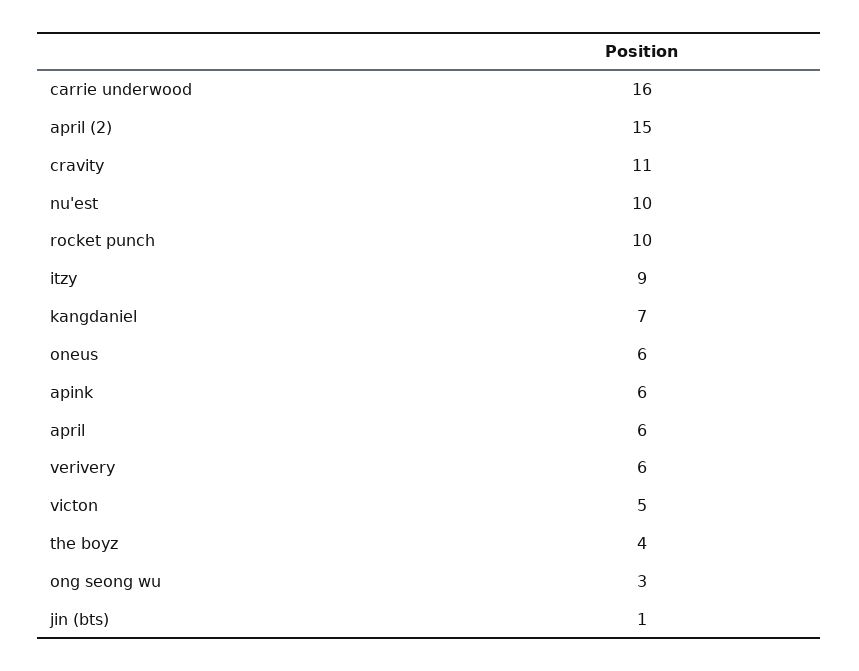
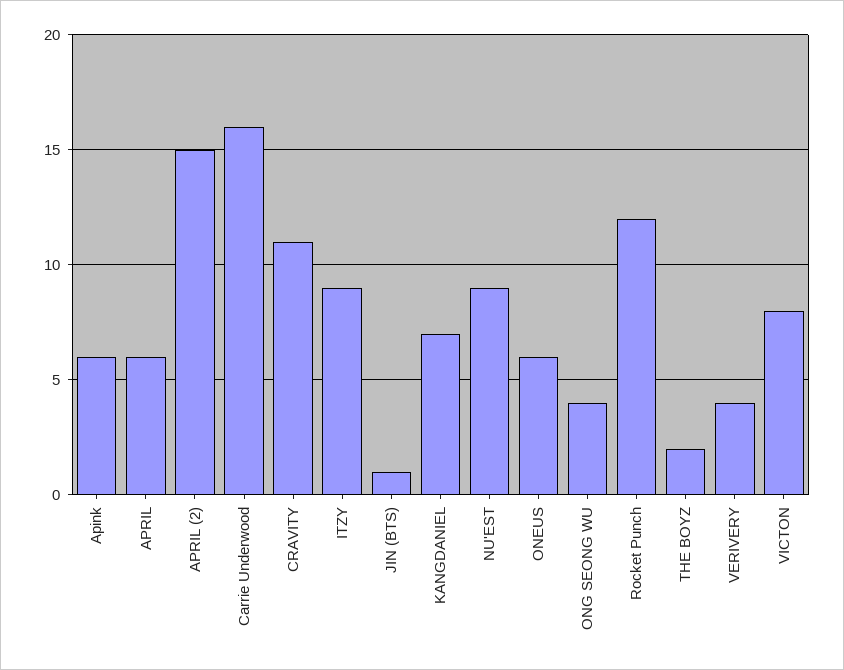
nu'est: 10 -> 9
rocket punch: 10 -> 12
verivery: 6 -> 4
victon: 5 -> 8
the boyz: 4 -> 2
ong seong wu: 3 -> 4

